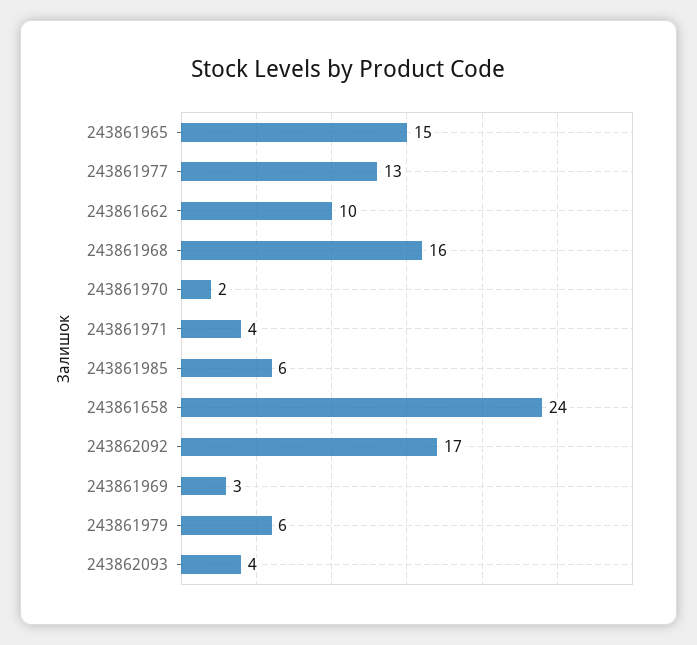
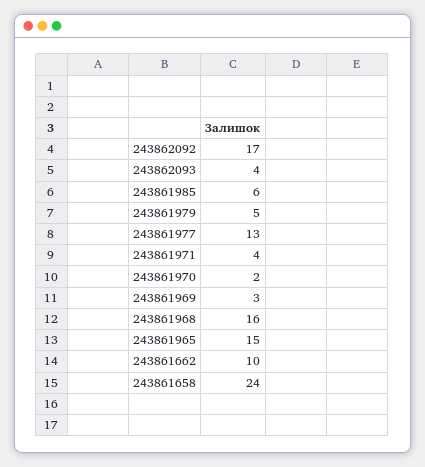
243861979: 6 -> 5

